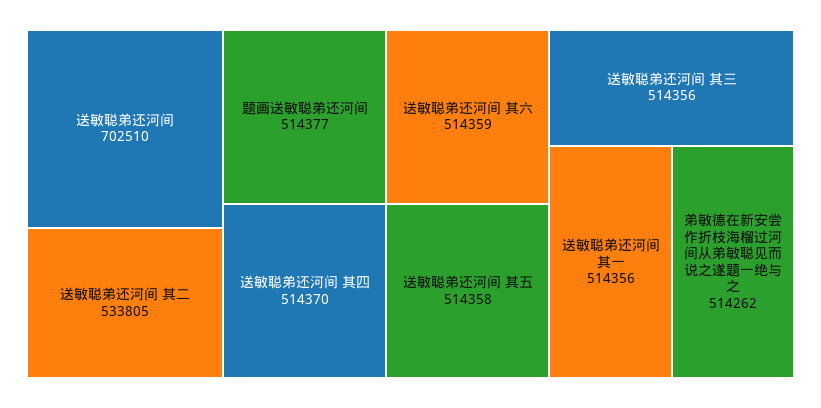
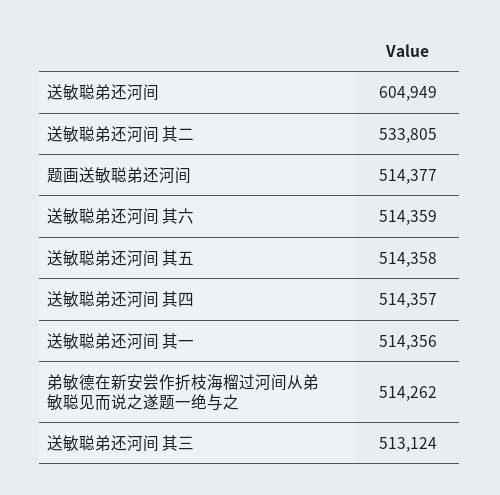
送敏聪弟还河间: 702510 -> 604949
送敏聪弟还河间 其四: 514370 -> 514357
送敏聪弟还河间 其三: 514356 -> 513124

